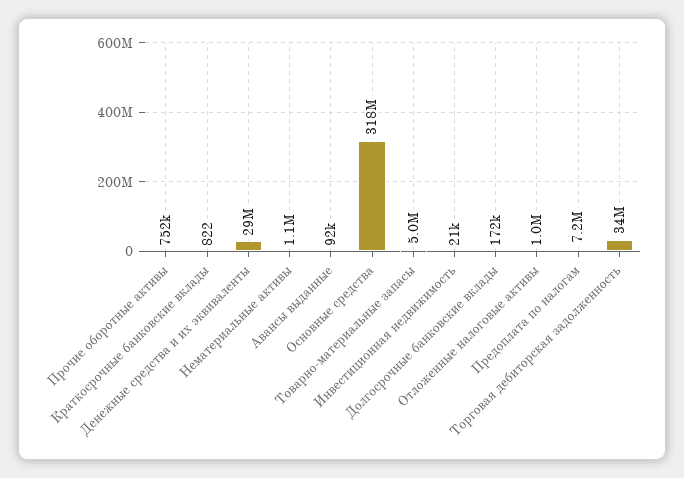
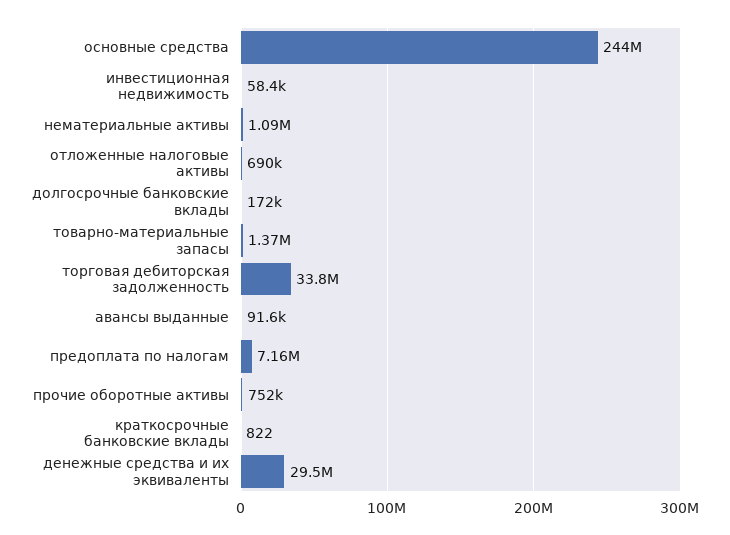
Основные средства: 318000000 -> 244000000
Товарно-материальные запасы: 5000000 -> 1370000
Инвестиционная недвижимость: 21000 -> 58400
Отложенные налоговые активы: 1000000 -> 690000

